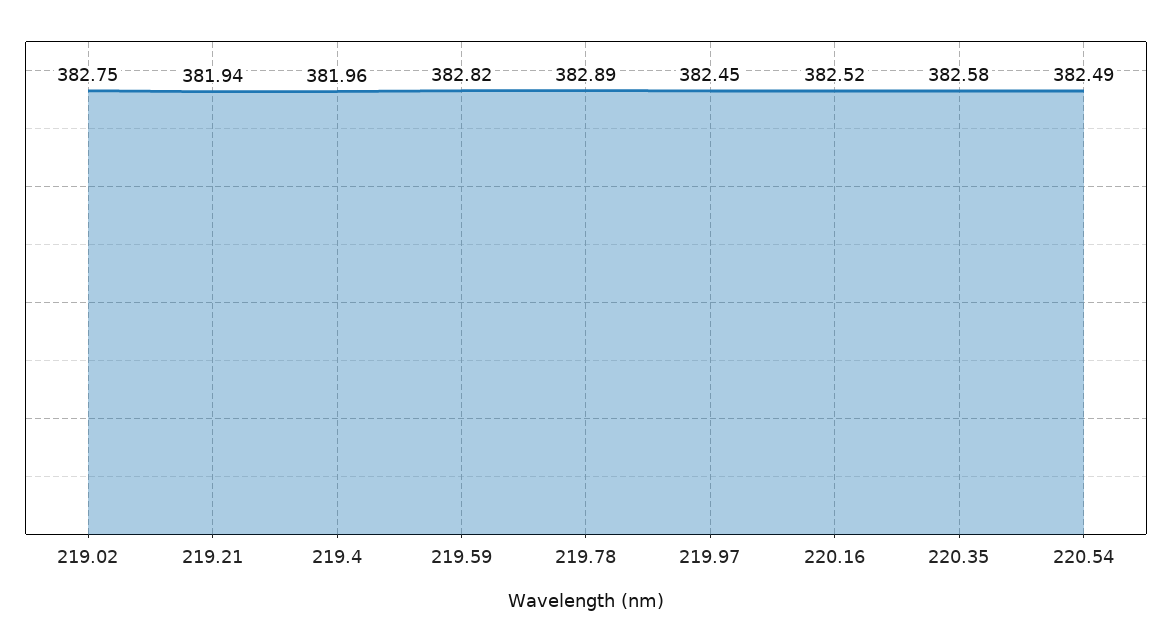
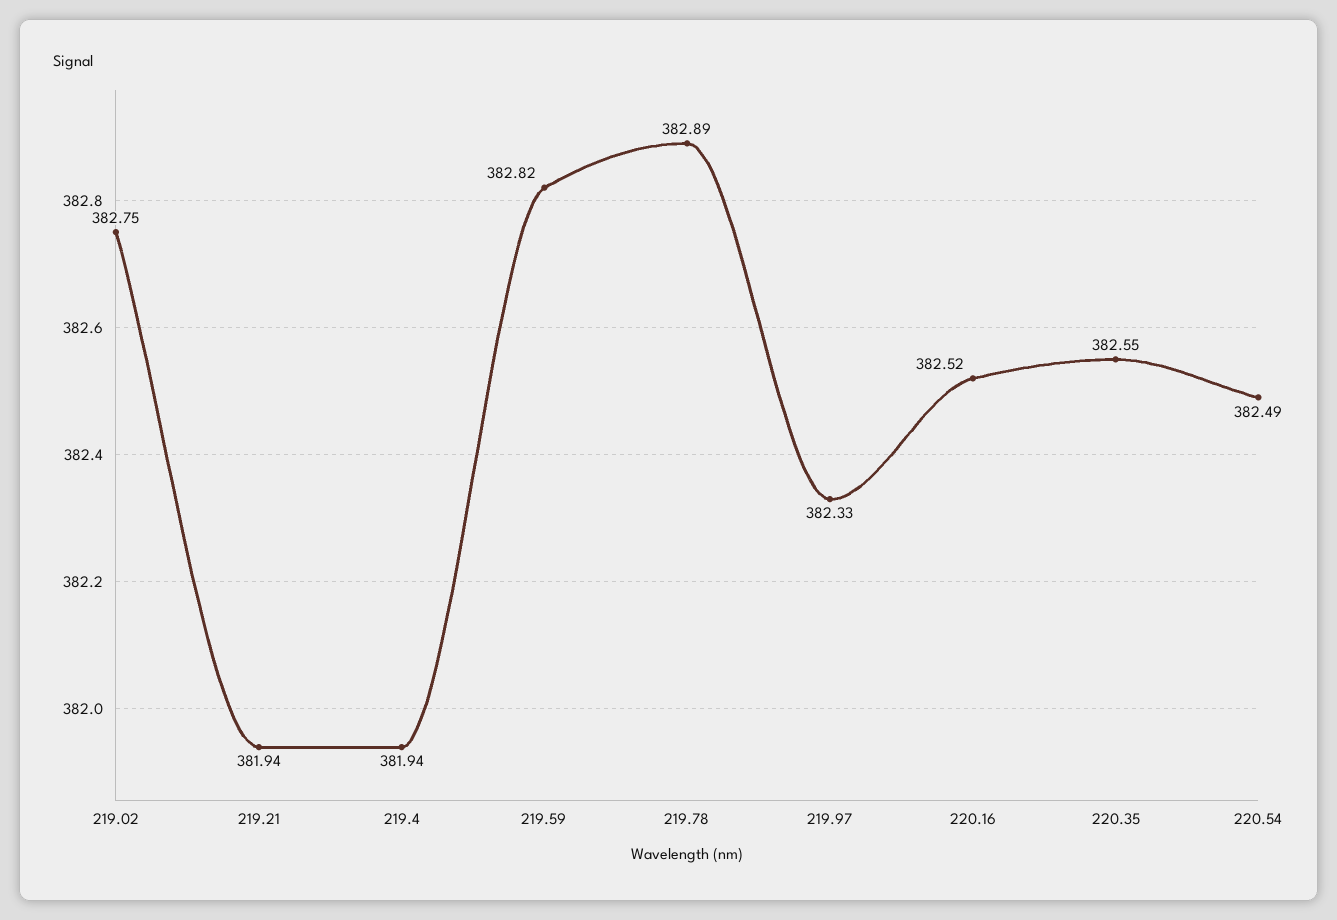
219.4: 381.96 -> 381.94
219.97: 382.45 -> 382.33
220.35: 382.58 -> 382.55

